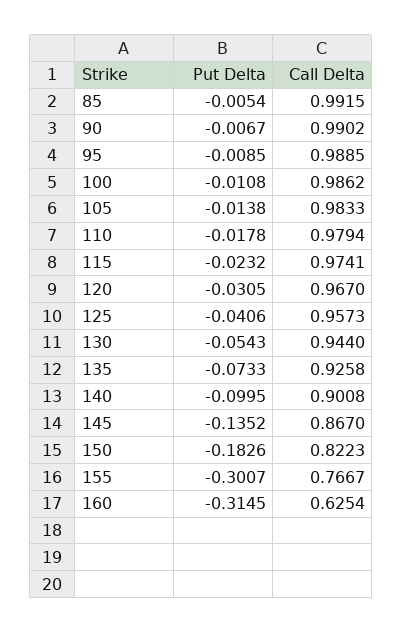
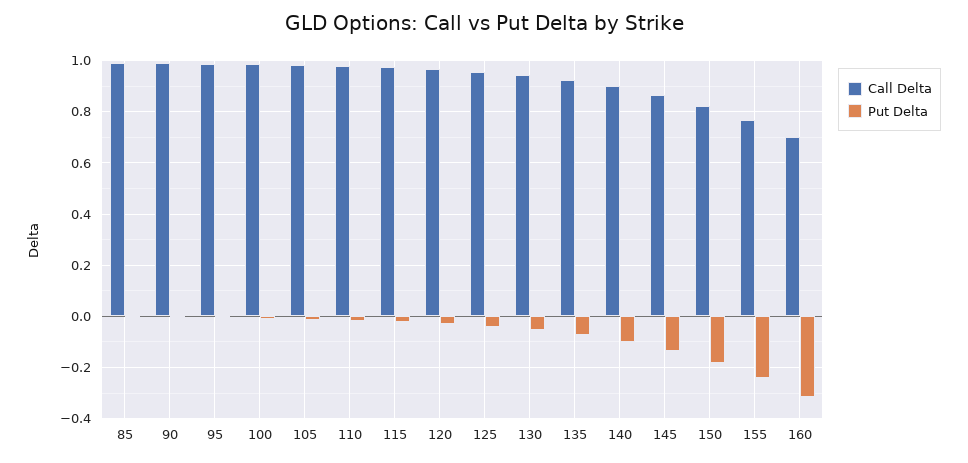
Put Delta, 155: -0.3007 -> -0.25
Call Delta, 160: 0.6254 -> 0.7

